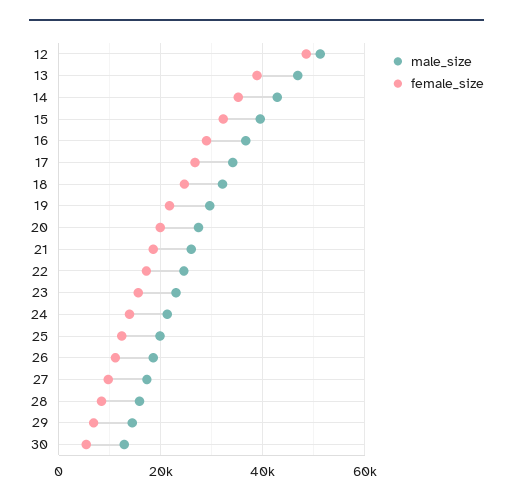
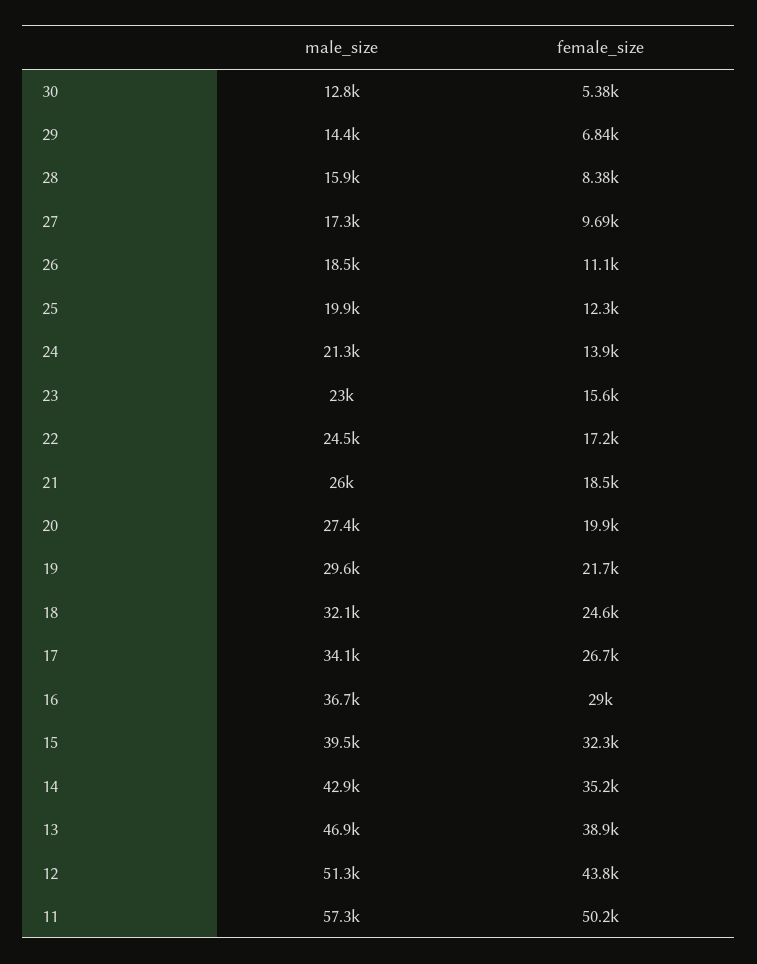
female_size, 12: 48000 -> 43800
male_size, 11: none -> 57300
female_size, 11: none -> 50200

